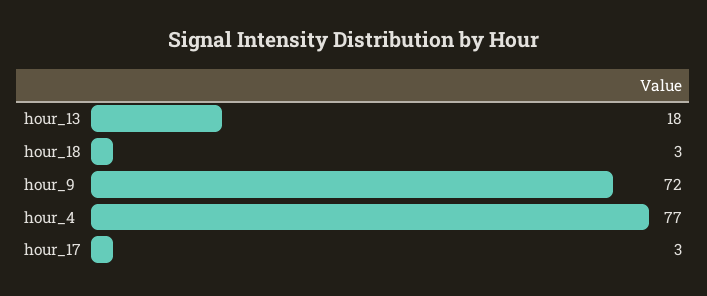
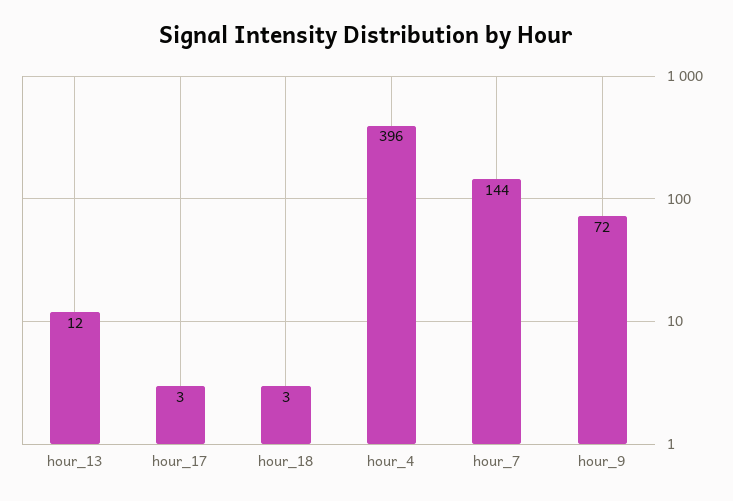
hour_13: 18 -> 12
hour_4: 77 -> 396
hour_7: none -> 144

